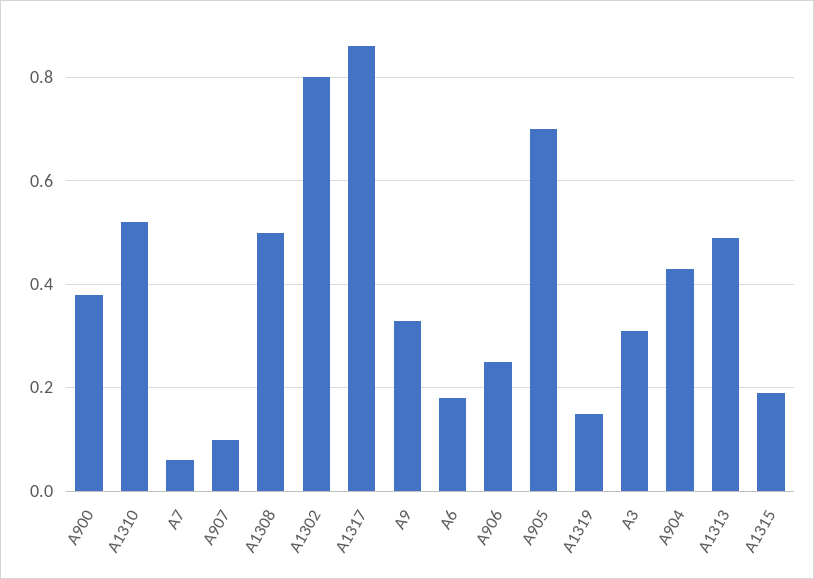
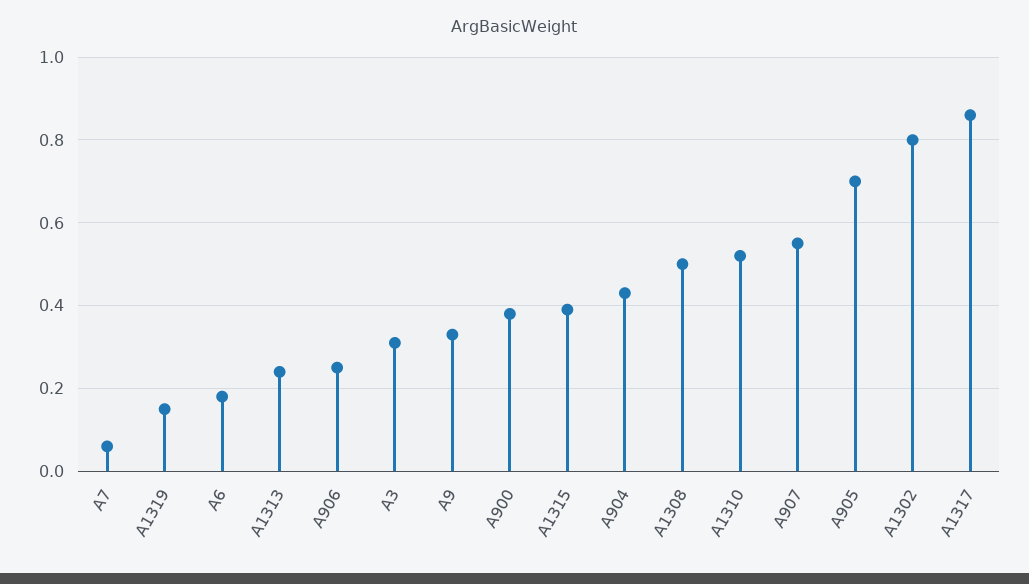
A907: 0.1 -> 0.55
A1313: 0.5 -> 0.25
A1315: 0.2 -> 0.4

